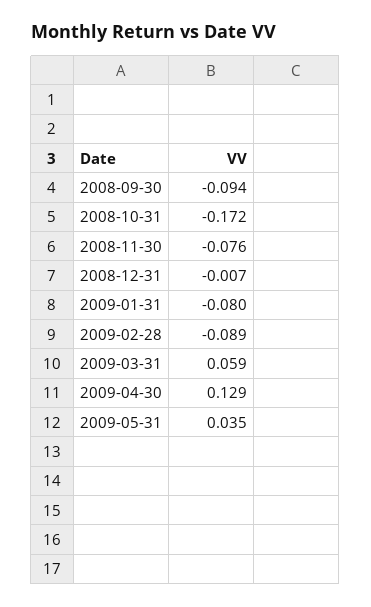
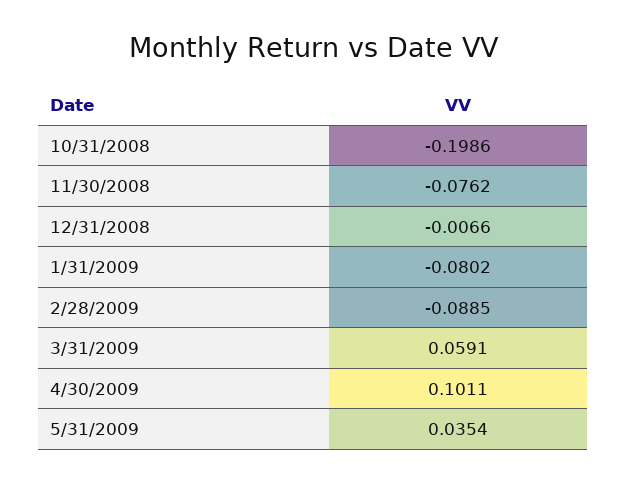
2008-09-30: -0.094 -> none
2008-10-31: -0.172 -> -0.1986
2009-04-30: 0.129 -> 0.1011

